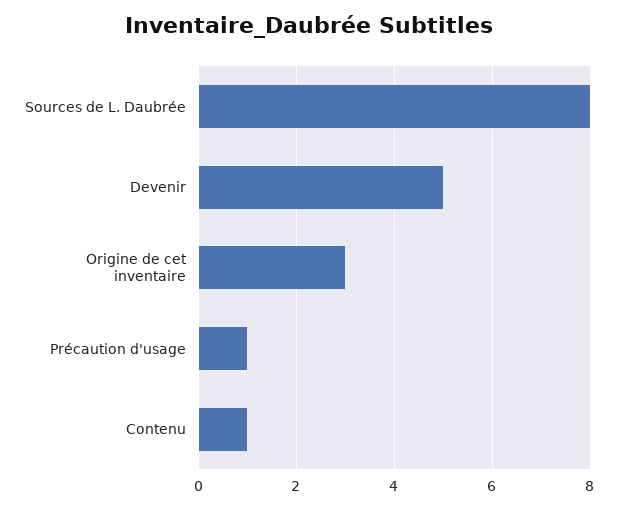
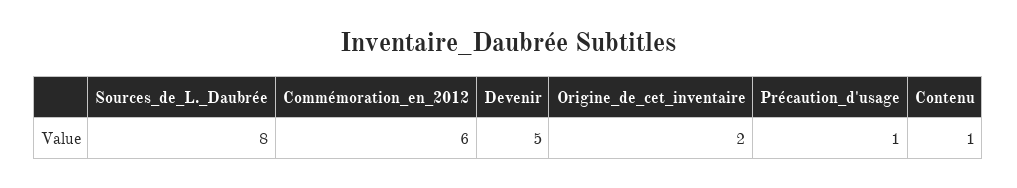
Origine de cet inventaire: 3 -> 2
Commémoration_en_2012: none -> 6

